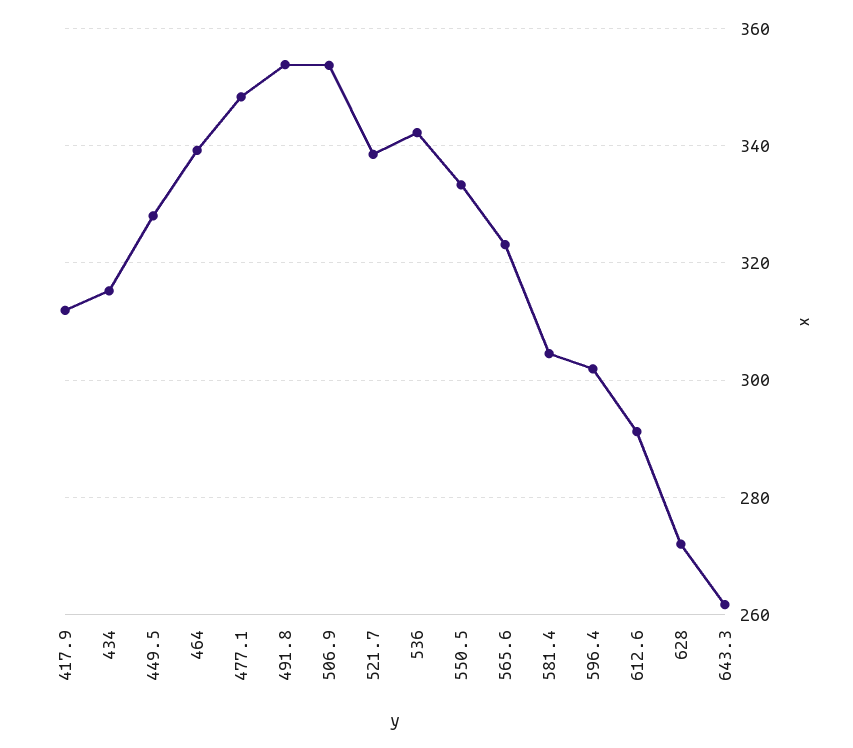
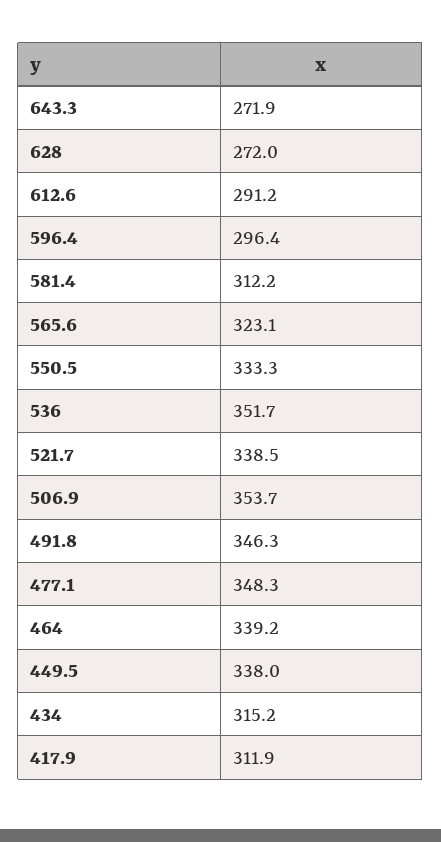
449.5: 328 -> 338
491.8: 354 -> 346.3
536: 342 -> 351.7
581.4: 304 -> 312.2
596.4: 302 -> 296.4
643.3: 262 -> 271.9

